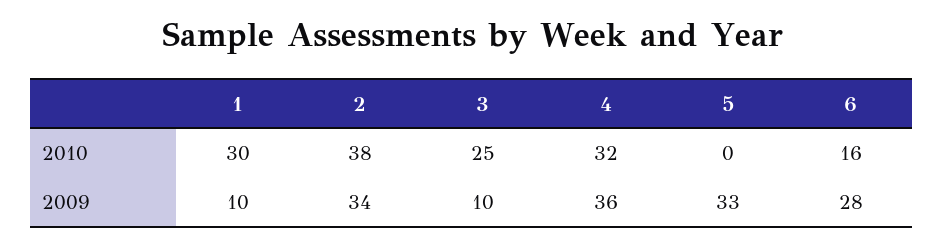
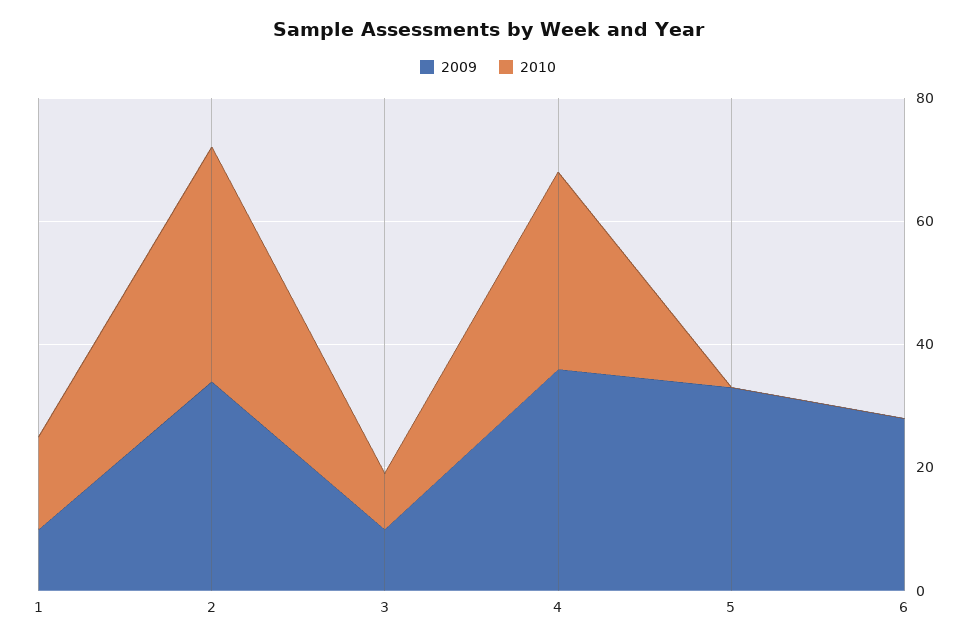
2010, 1: 30 -> 15
2010, 3: 25 -> 10
2010, 6: 16 -> 0

